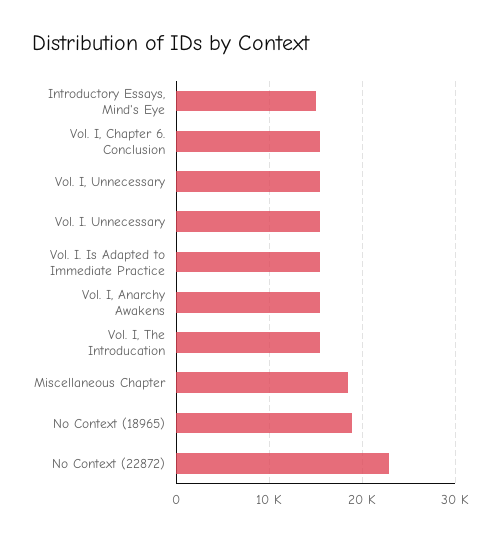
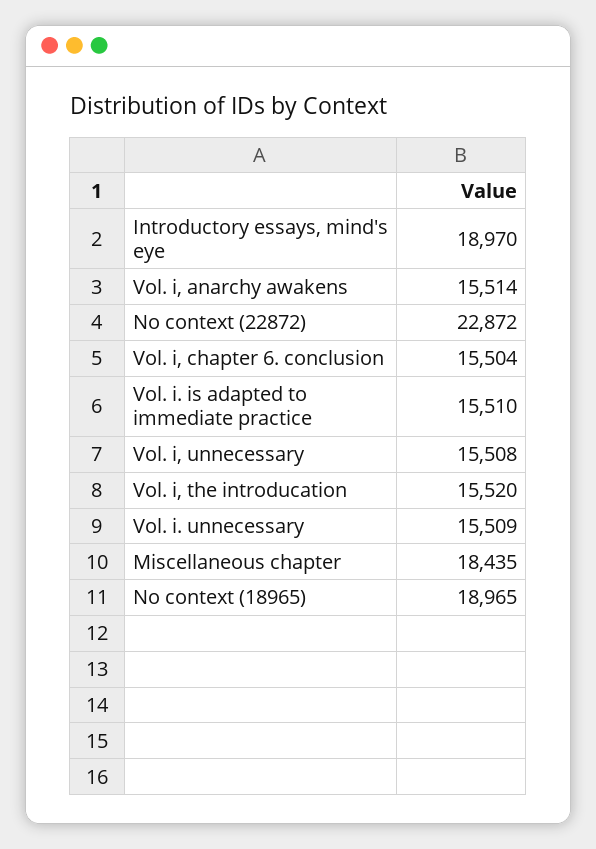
Introductory Essays, Mind's Eye: 15000 -> 18970

